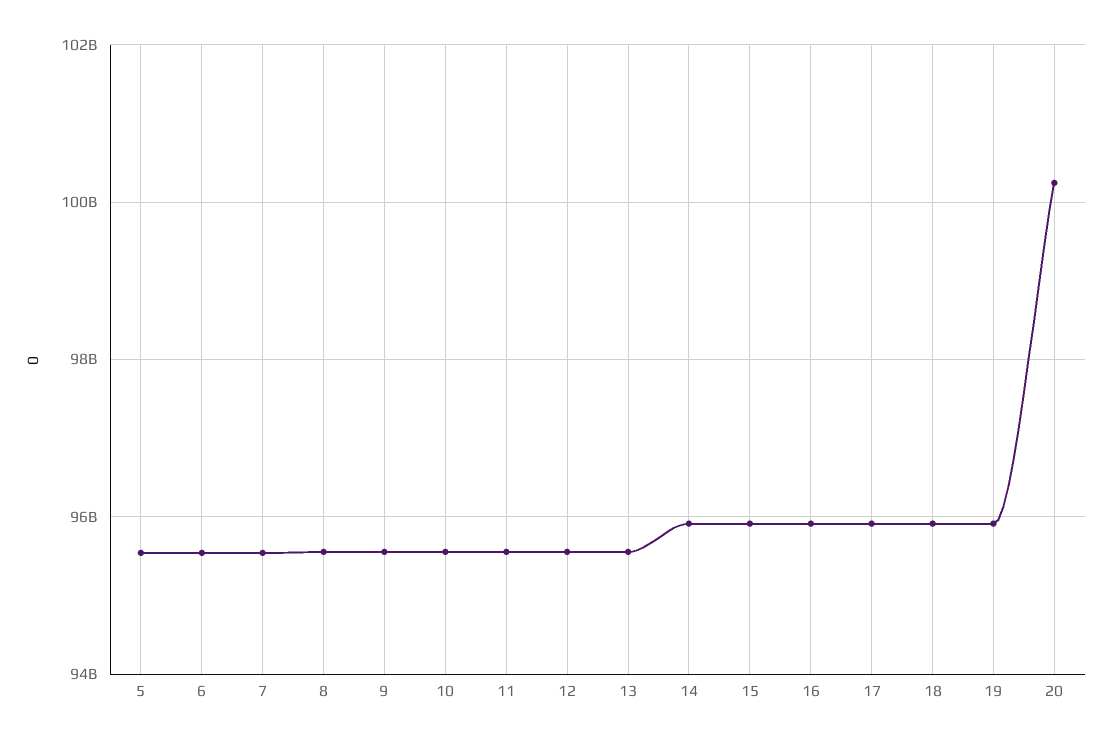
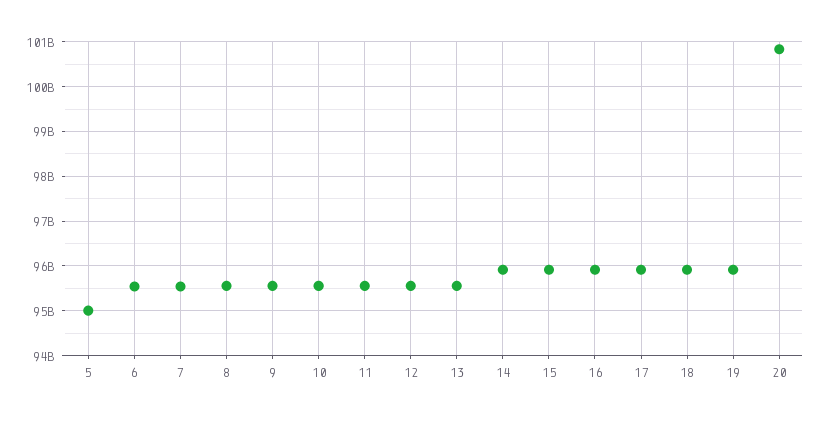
5: 95600000000 -> 95000000000
20: 100200000000 -> 100800000000

